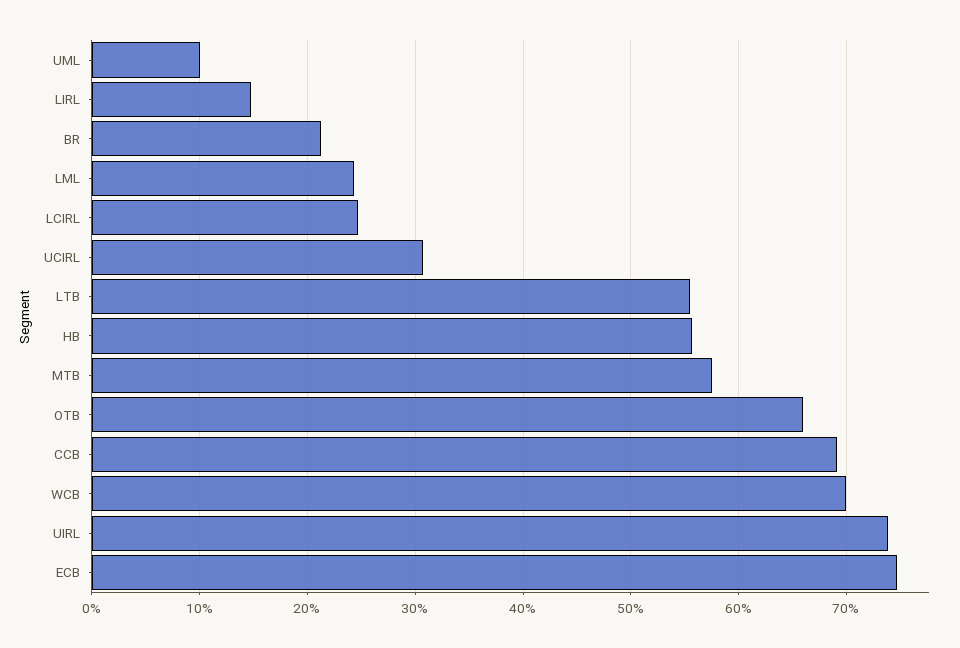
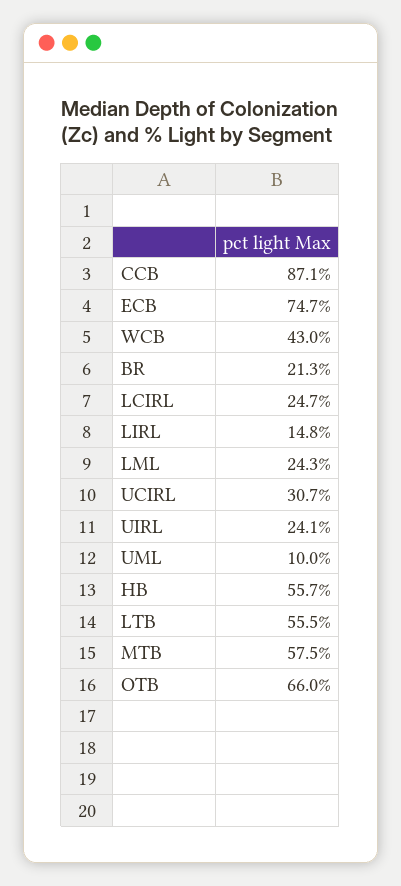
CCB: 69 -> 87.1
WCB: 70 -> 43
UIRL: 74 -> 24.1

